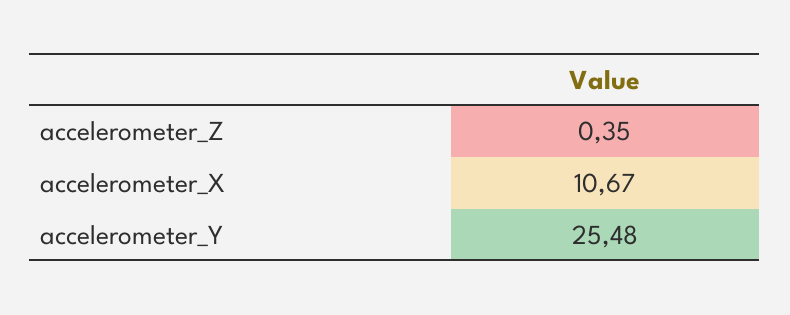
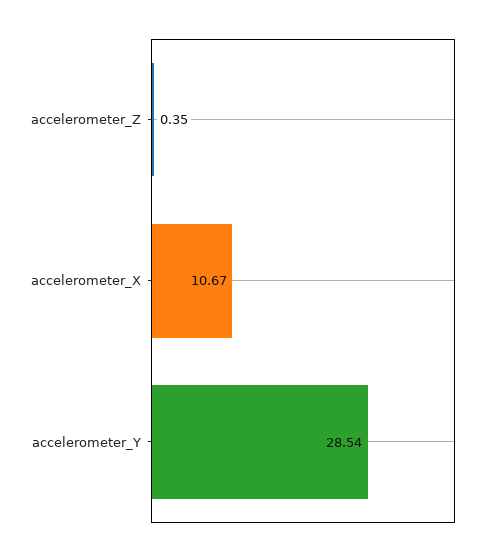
accelerometer_Y: 25.48 -> 28.54

